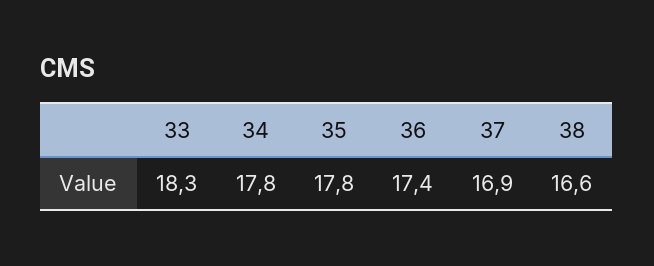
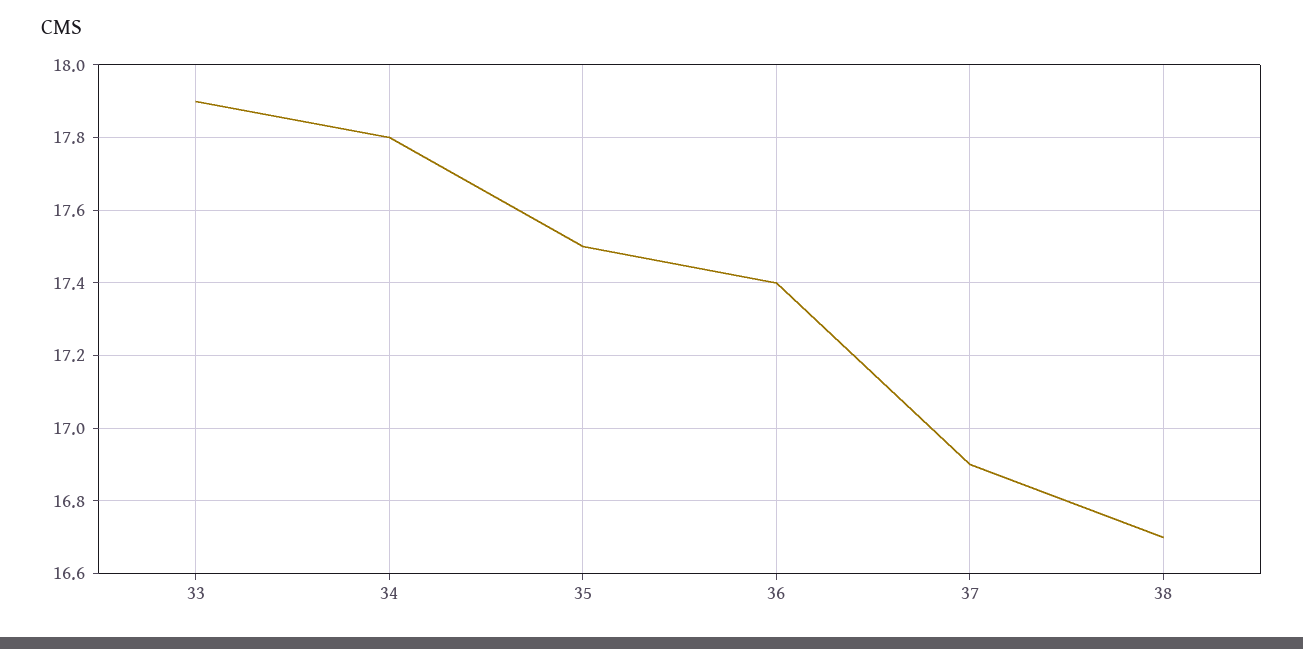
33: 18.3 -> 17.9
35: 17.8 -> 17.5
38: 16.6 -> 16.7

